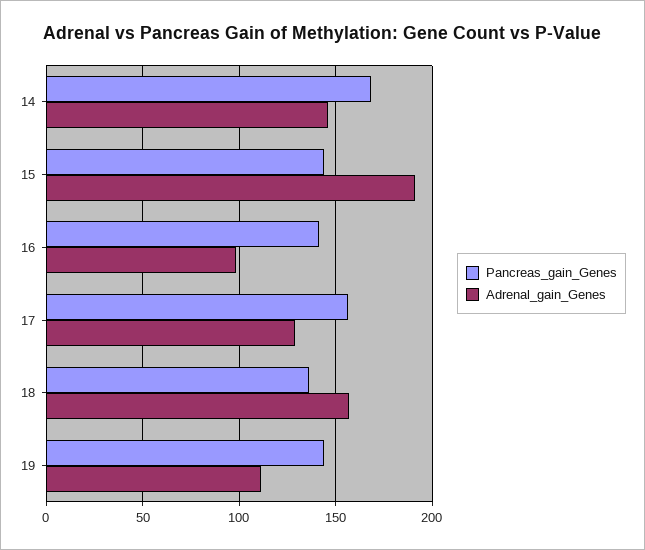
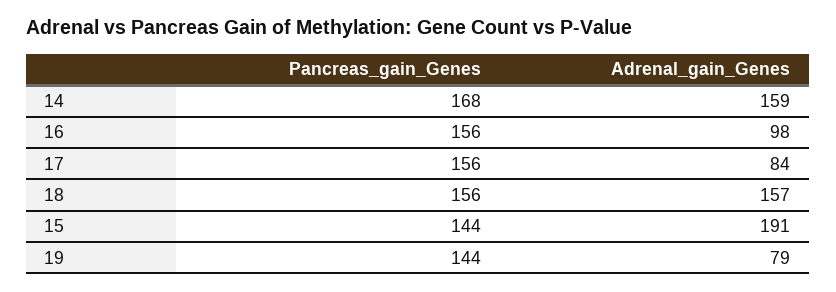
Adrenal_gain_Genes, 14: 145 -> 159
Pancreas_gain_Genes, 16: 140 -> 156
Adrenal_gain_Genes, 17: 130 -> 84
Pancreas_gain_Genes, 18: 135 -> 156
Adrenal_gain_Genes, 19: 110 -> 79

